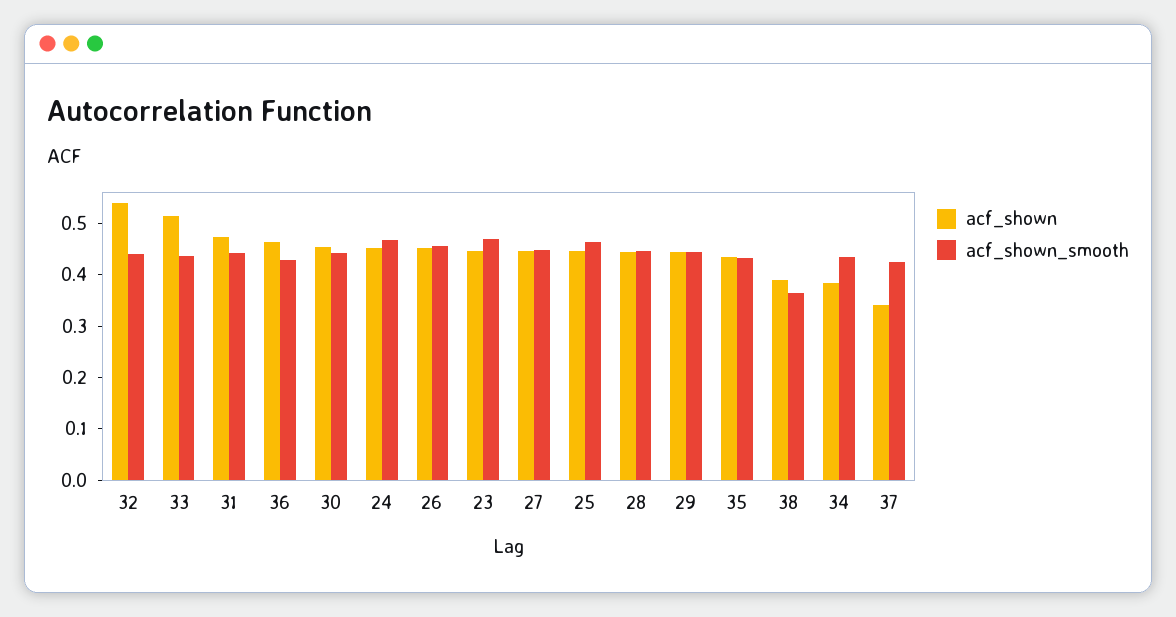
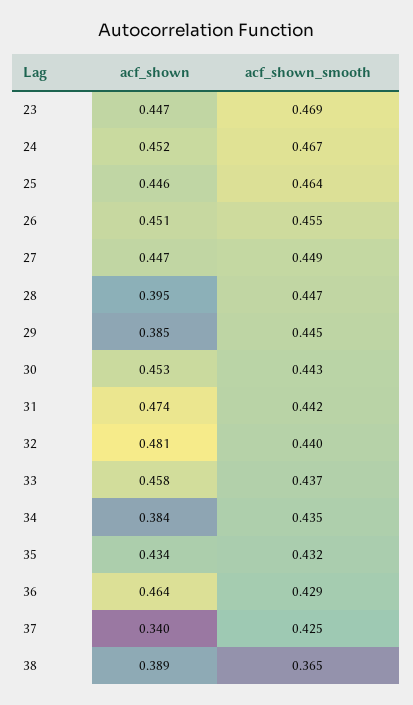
acf_shown, 32: 0.54 -> 0.481
acf_shown, 33: 0.52 -> 0.458
acf_shown, 28: 0.44 -> 0.395
acf_shown, 29: 0.44 -> 0.385

